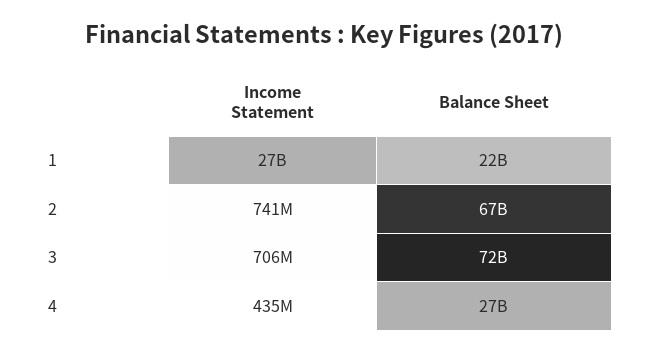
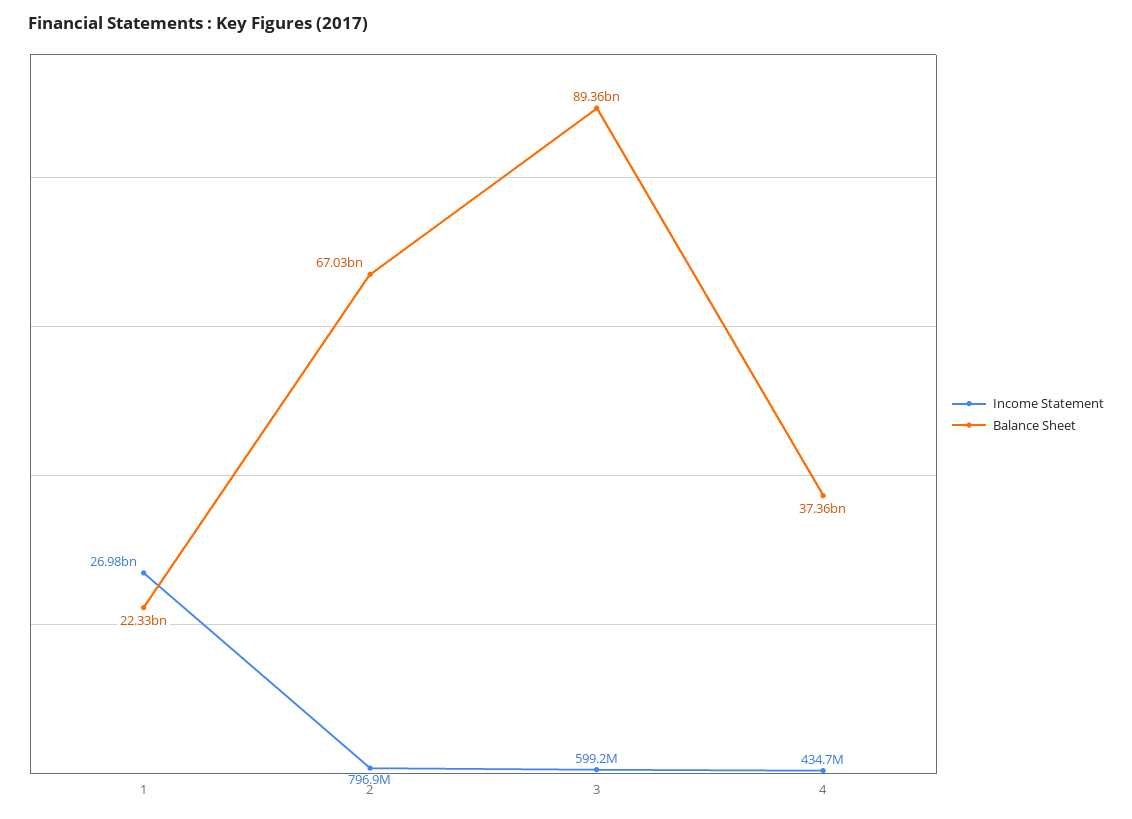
Income Statement, 2: 741000000 -> 796900000
Income Statement, 3: 706000000 -> 599200000
Balance Sheet, 3: 72000000000 -> 89360000000
Balance Sheet, 4: 27000000000 -> 37360000000

